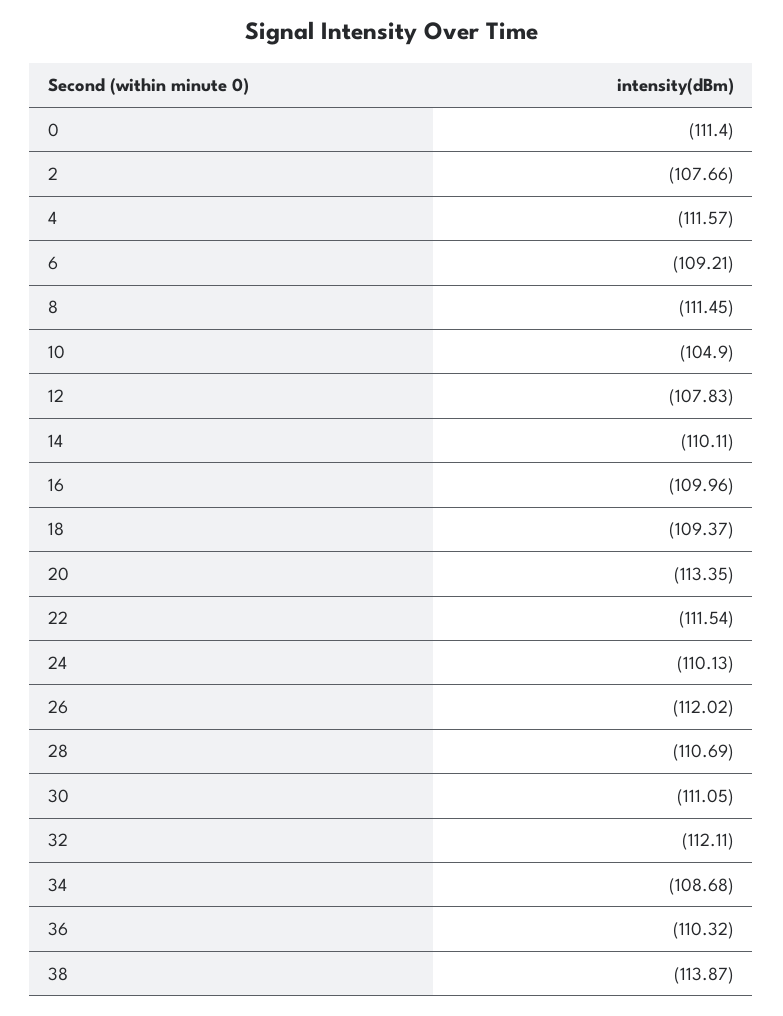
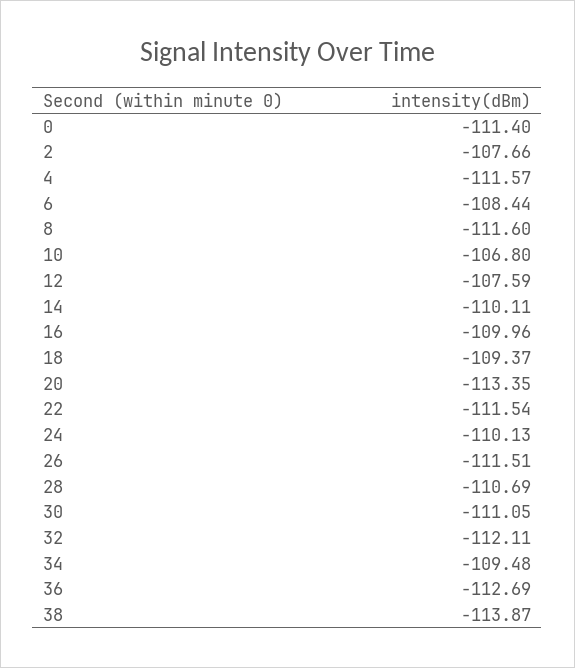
6: -109.21 -> -108.44
8: -111.45 -> -111.6
10: -104.9 -> -106.8
12: -107.83 -> -107.59
26: -112.02 -> -111.51
34: -108.68 -> -109.48
36: -110.32 -> -112.69

